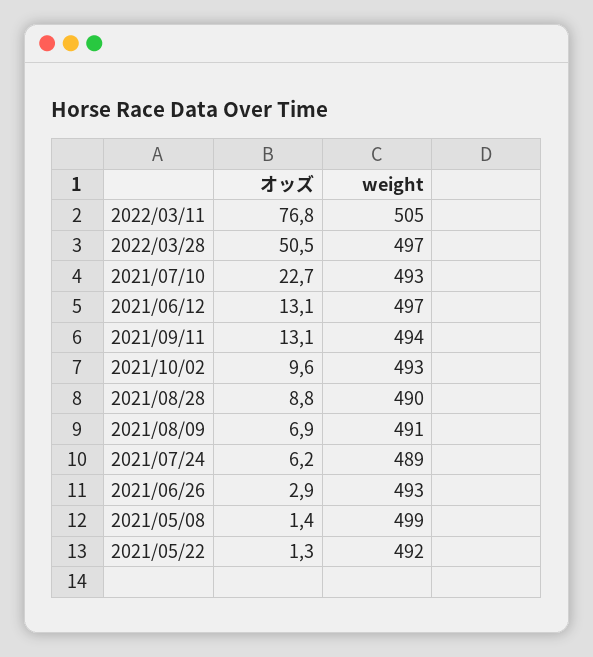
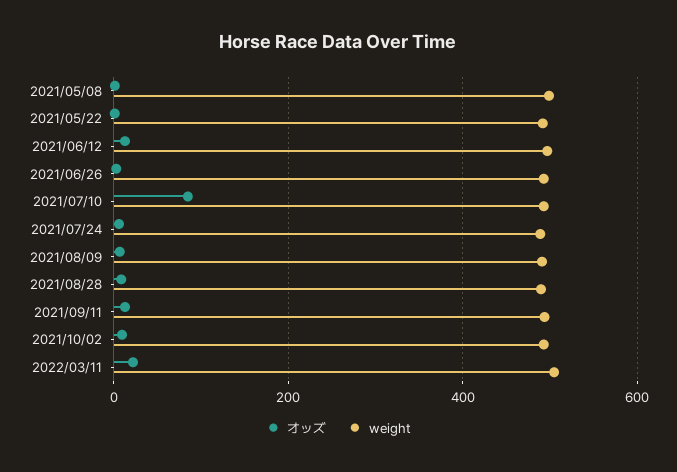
オッズ, 2022/03/11: 76.8 -> 20
オッズ, 2022/03/28: 50.5 -> none
weight, 2022/03/28: 497 -> none
オッズ, 2021/07/10: 22.7 -> 80

